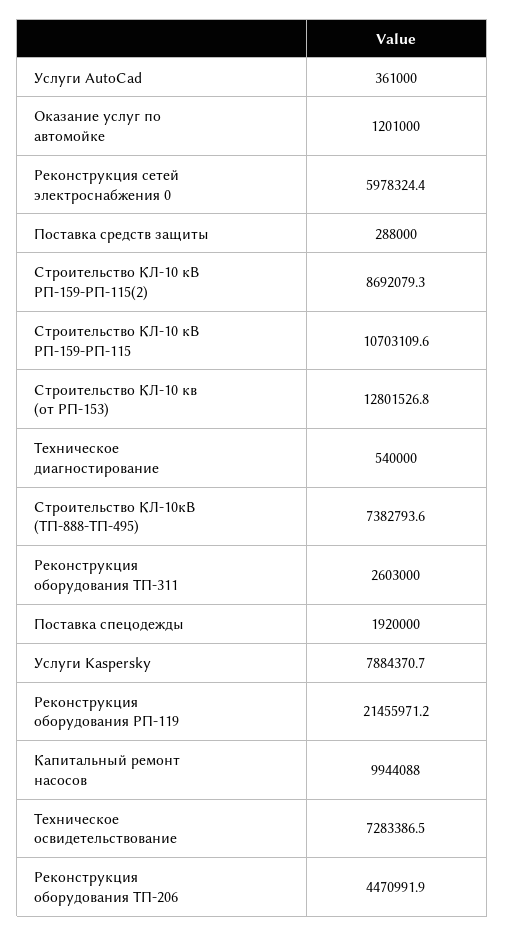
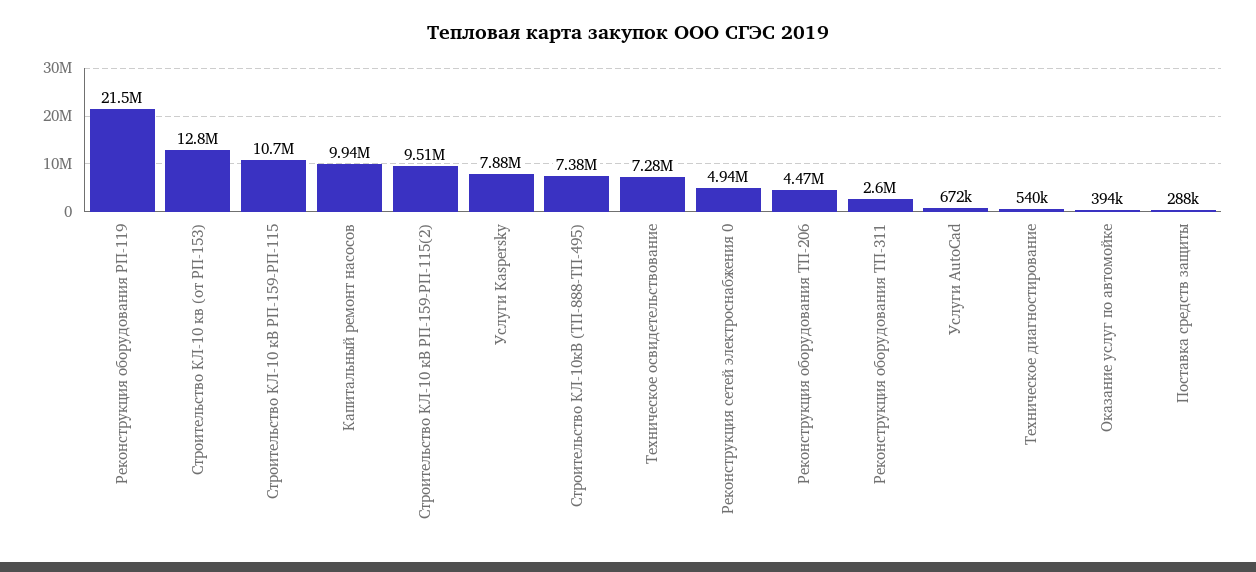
Услуги AutoCad: 361000 -> 672000
Оказание услуг по автомойке: 1201000 -> 394000
Реконструкция сетей электроснабжения 0: 5978324.4 -> 4940000
Строительство КЛ-10 кВ РП-159-РП-115(2): 8692079.3 -> 9510000
Поставка спецодежды: 1920000 -> none

